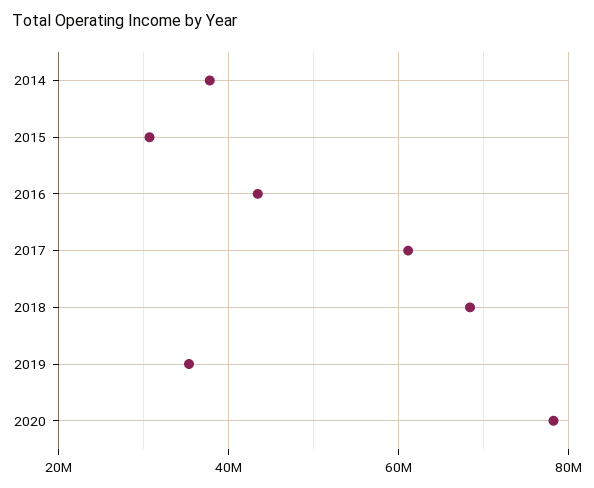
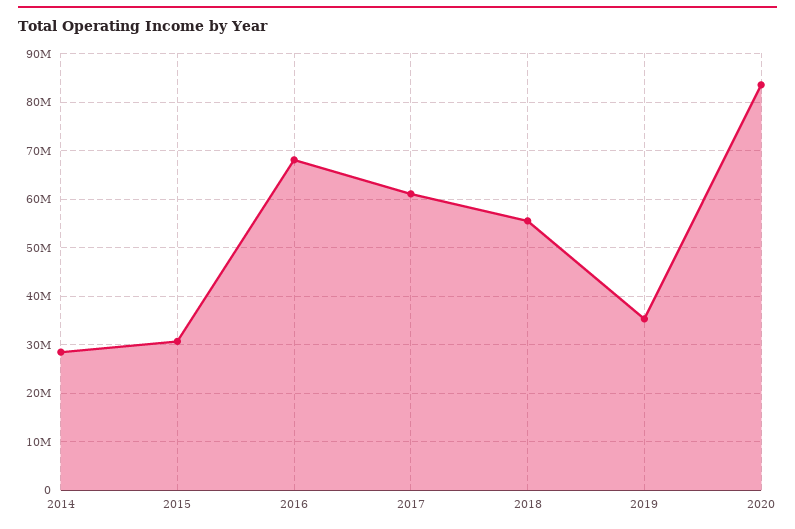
2014: 38000000 -> 28000000
2016: 44000000 -> 68000000
2018: 68000000 -> 56000000
2020: 78000000 -> 84000000

